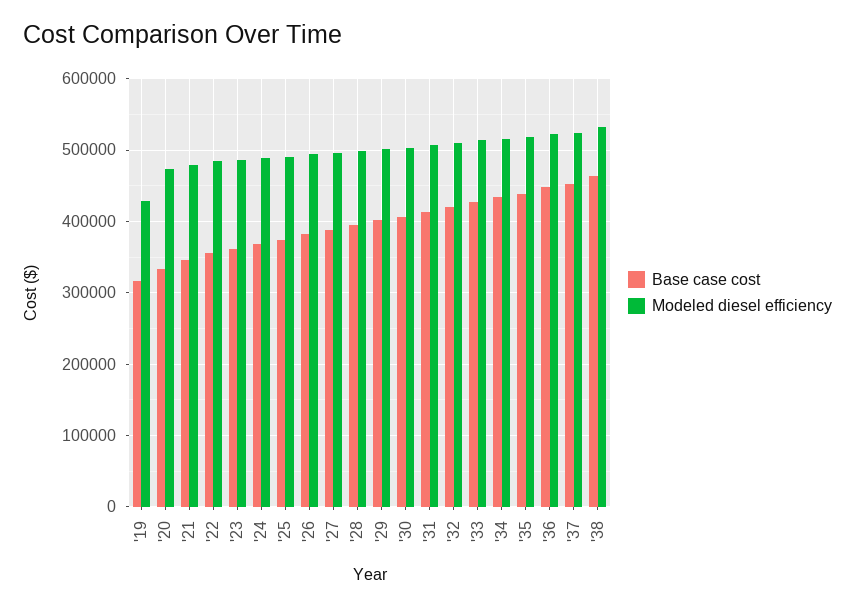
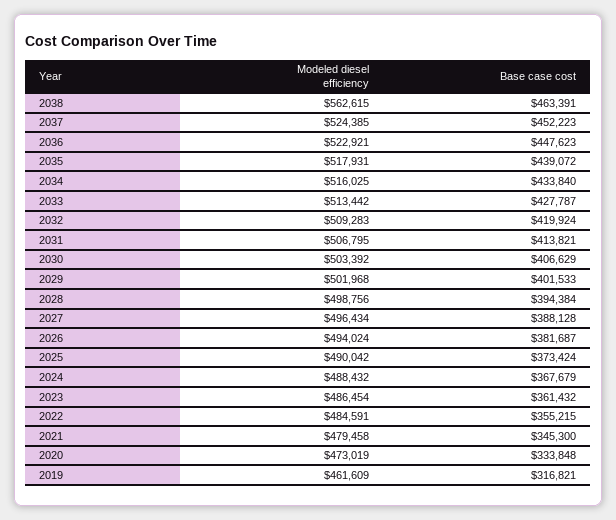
Modeled diesel efficiency, '19: 430000 -> 461609
Modeled diesel efficiency, '38: 530000 -> 562615

